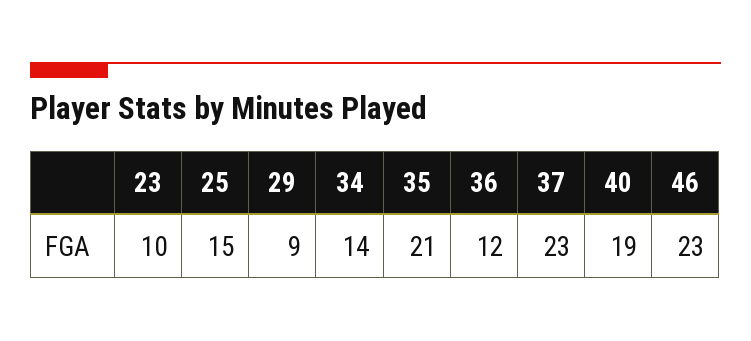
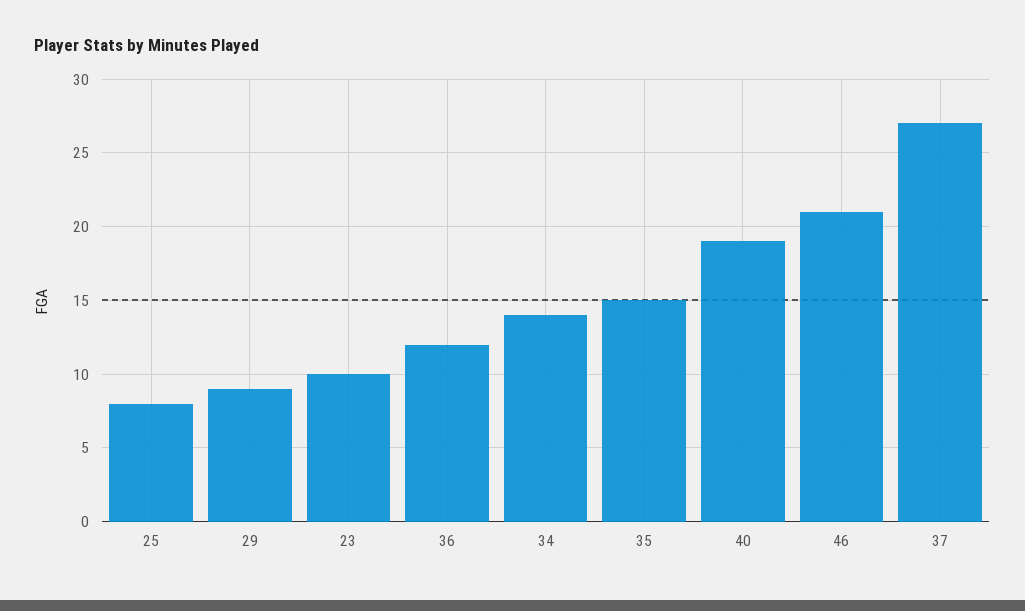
25: 15 -> 8
35: 21 -> 15
37: 23 -> 27
46: 23 -> 21

